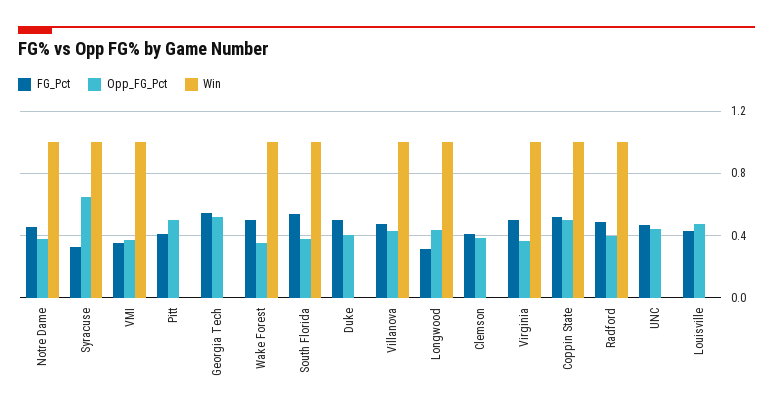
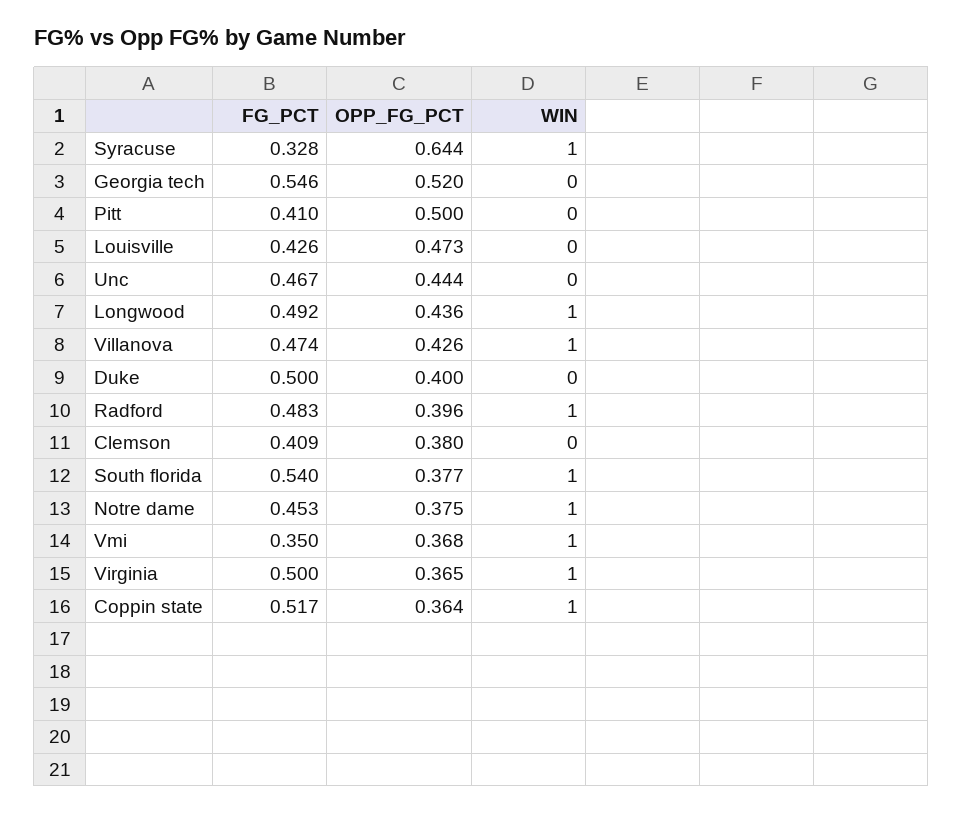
FG_Pct, Wake Forest: 0.5 -> none
Opp_FG_Pct, Wake Forest: 0.35 -> none
Win, Wake Forest: 1 -> none
FG_Pct, Longwood: 0.3 -> 0.492
Opp_FG_Pct, Coppin State: 0.5 -> 0.364

